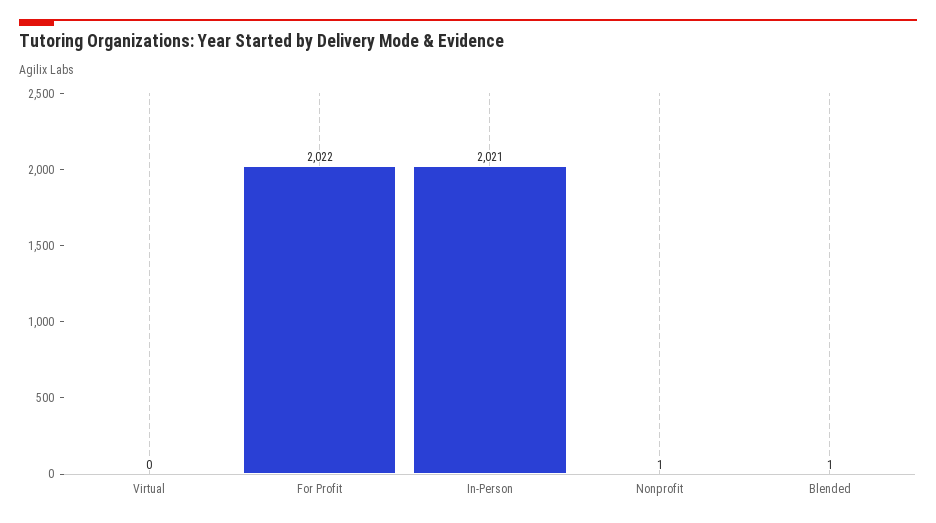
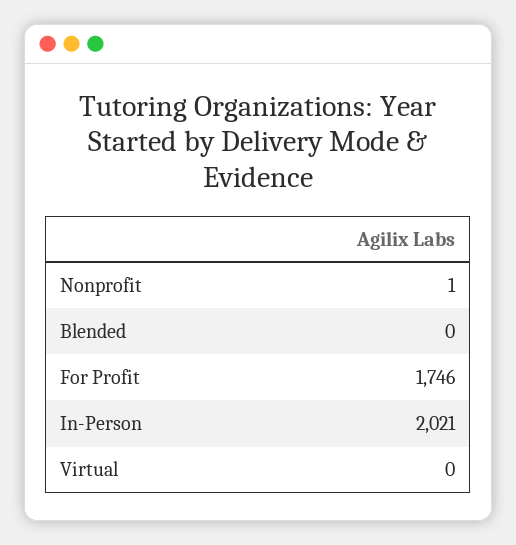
For Profit: 2022 -> 1746
Blended: 1 -> 0

